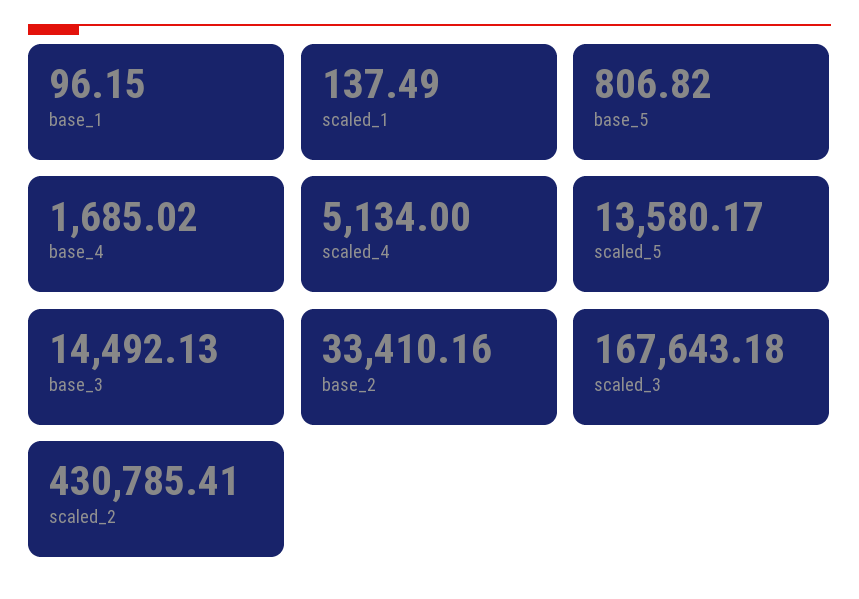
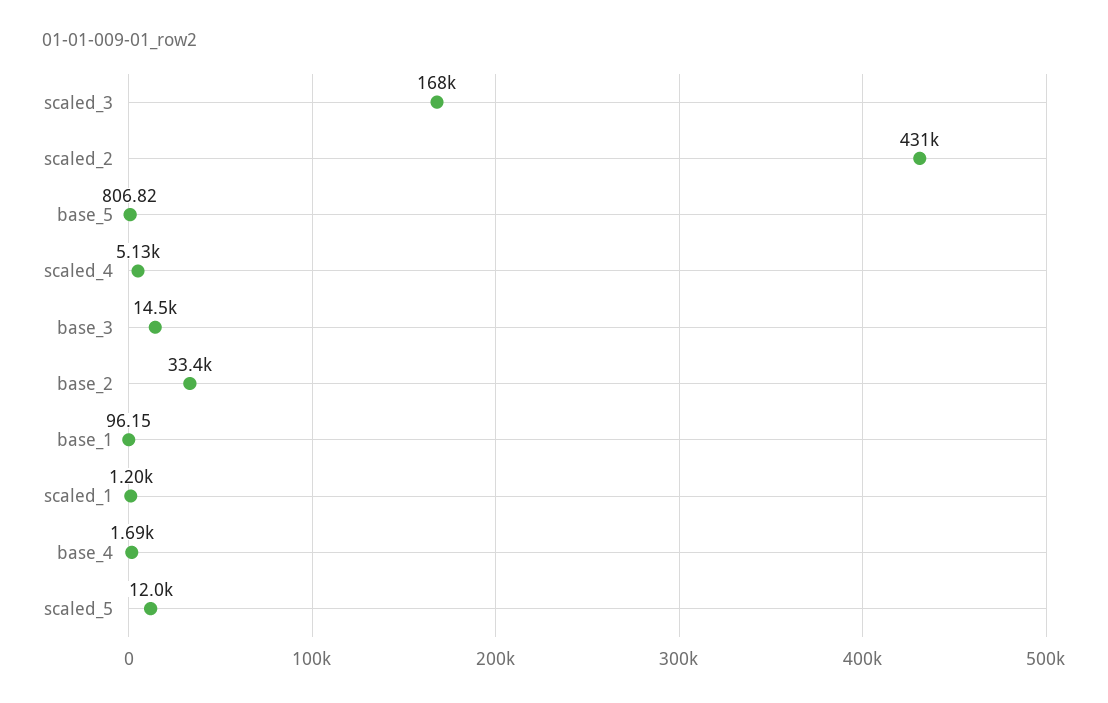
scaled_1: 137.49 -> 1200
scaled_5: 13580.17 -> 12000

